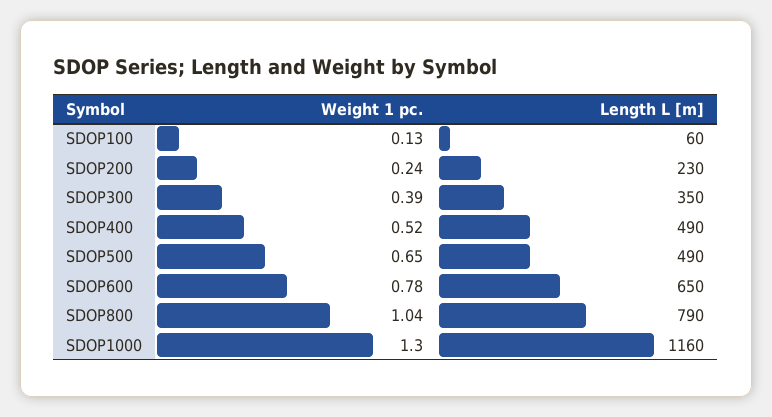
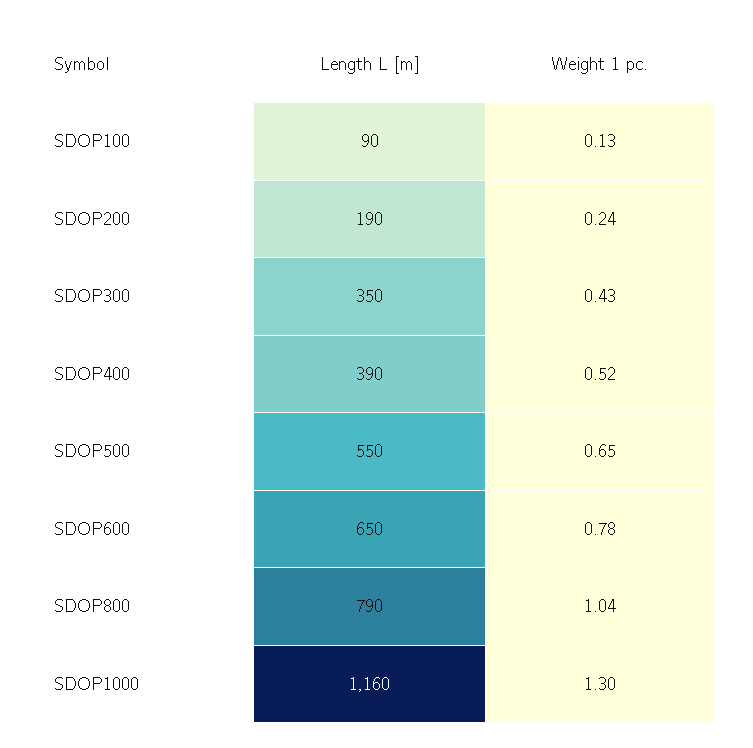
Length L [m], SDOP100: 60 -> 90
Length L [m], SDOP200: 230 -> 190
Weight 1 pc., SDOP300: 0.39 -> 0.43
Length L [m], SDOP400: 490 -> 390
Length L [m], SDOP500: 490 -> 550

